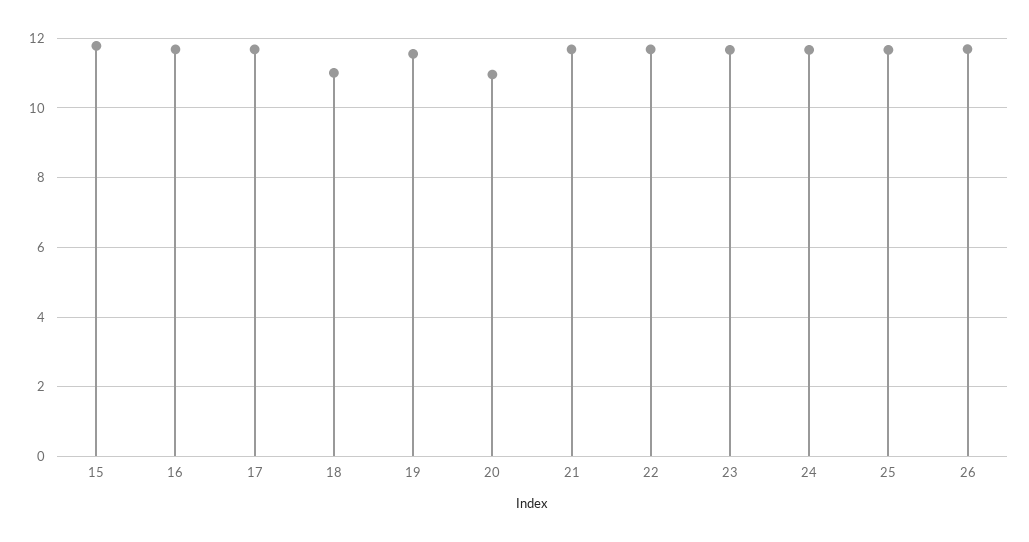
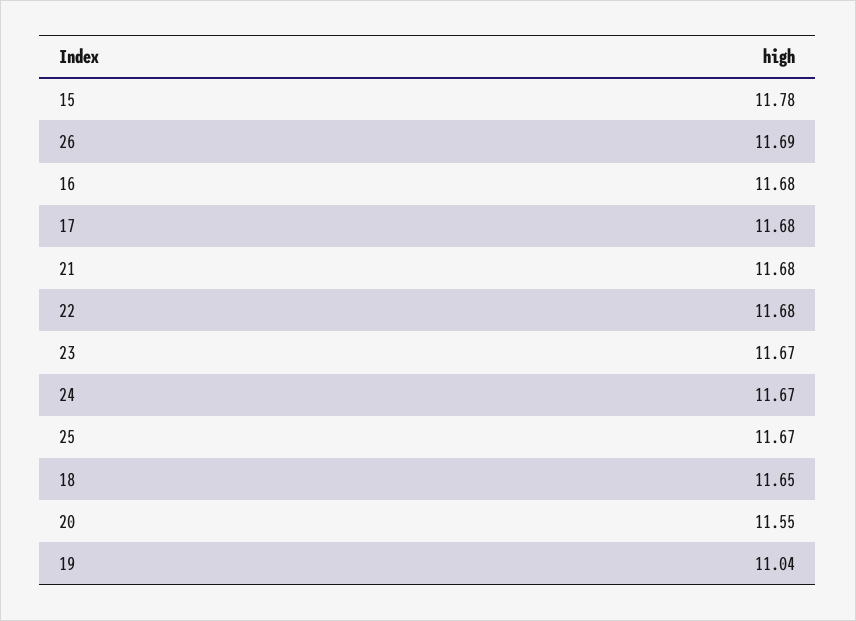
18: 11 -> 11.65
19: 11.6 -> 11.04
20: 11 -> 11.55

